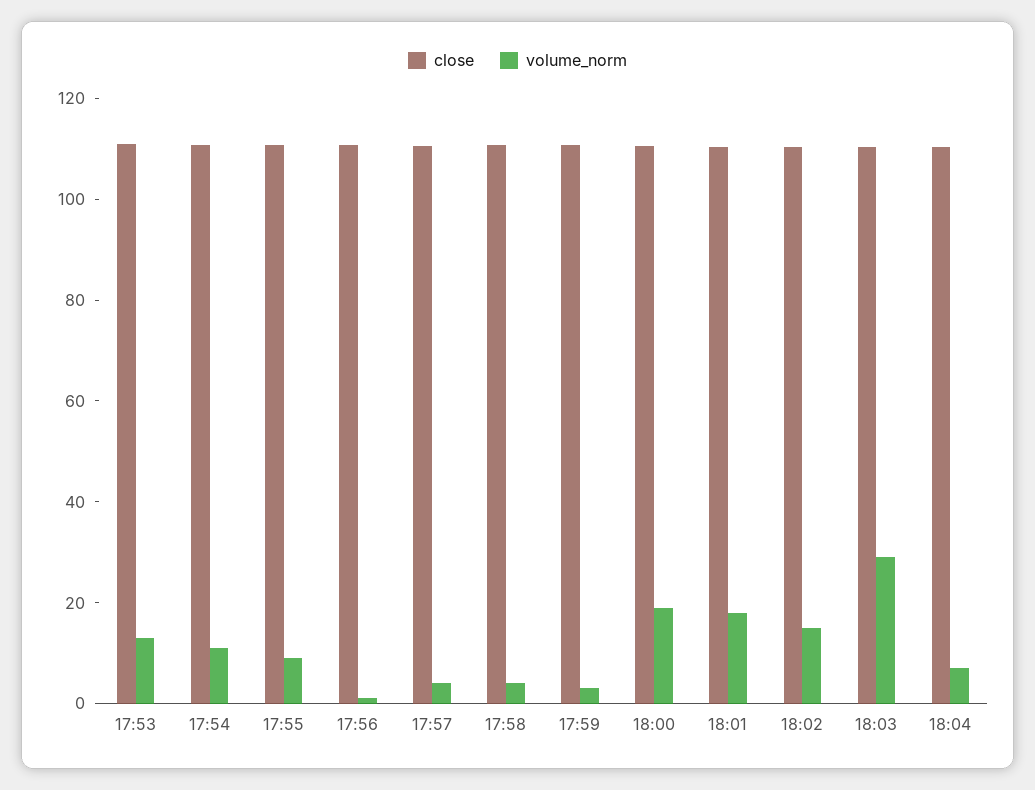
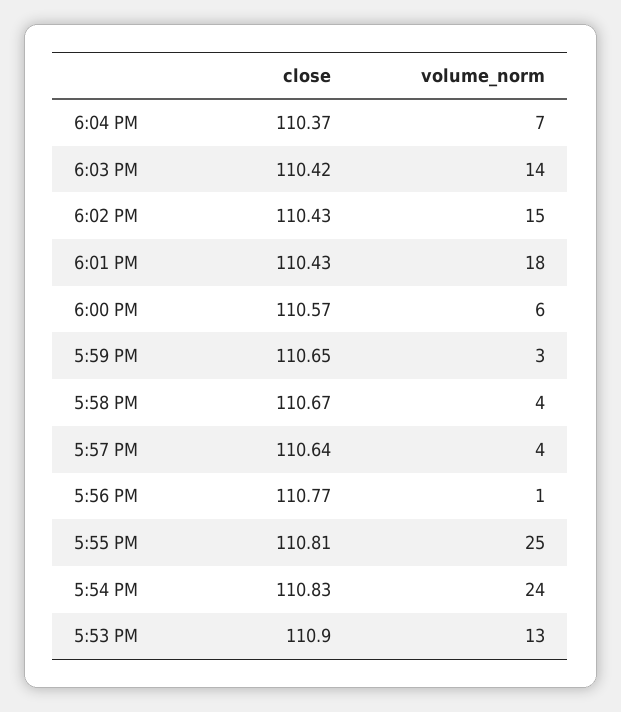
volume_norm, 17:54: 10 -> 24
volume_norm, 17:55: 10 -> 25
volume_norm, 18:00: 20 -> 6
volume_norm, 18:03: 30 -> 14

